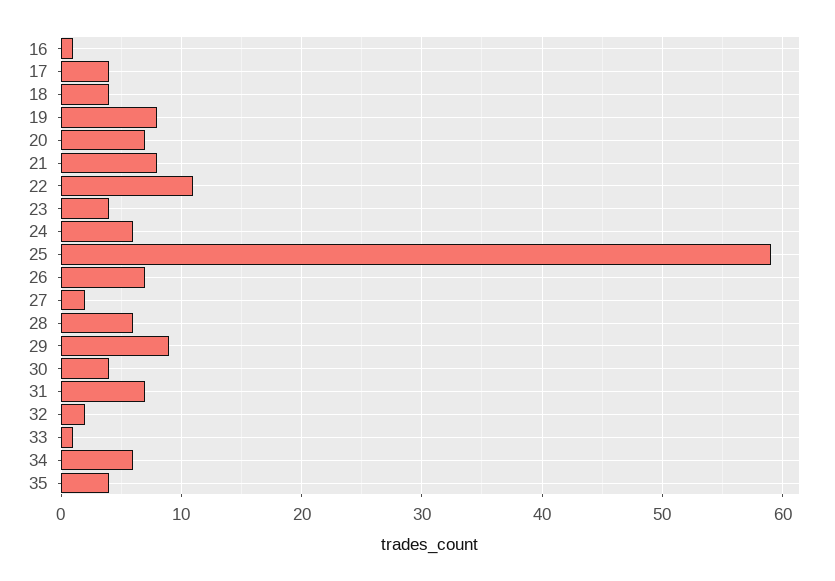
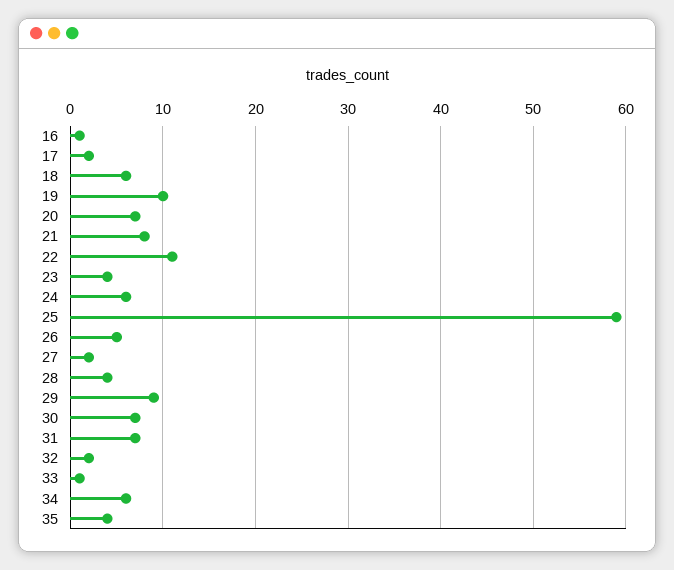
17: 4 -> 2
18: 4 -> 6
19: 8 -> 10
26: 7 -> 5
28: 6 -> 4
30: 4 -> 7

